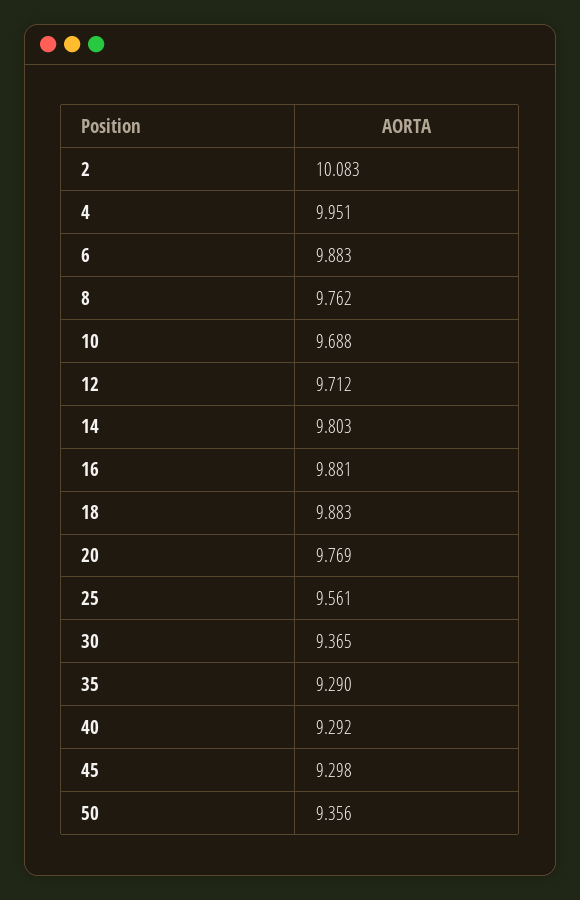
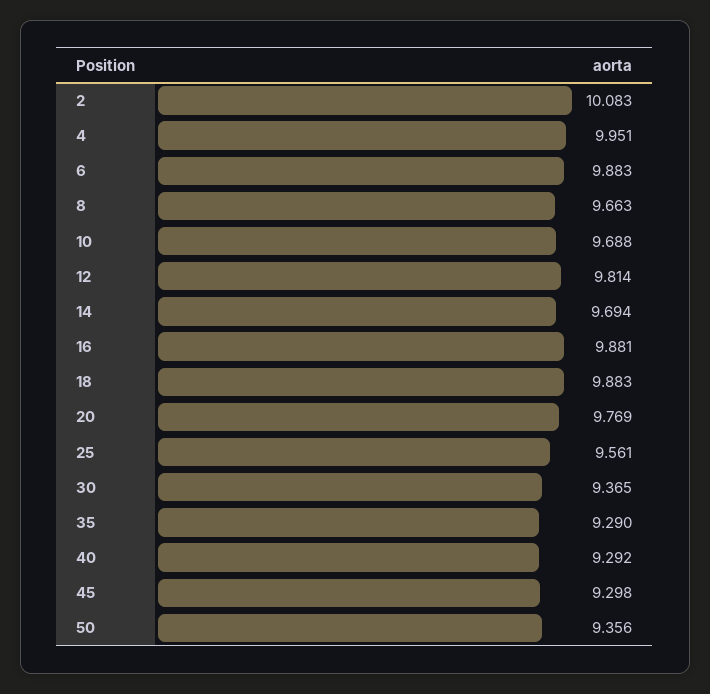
8: 9.762 -> 9.663
12: 9.712 -> 9.814
14: 9.803 -> 9.694

